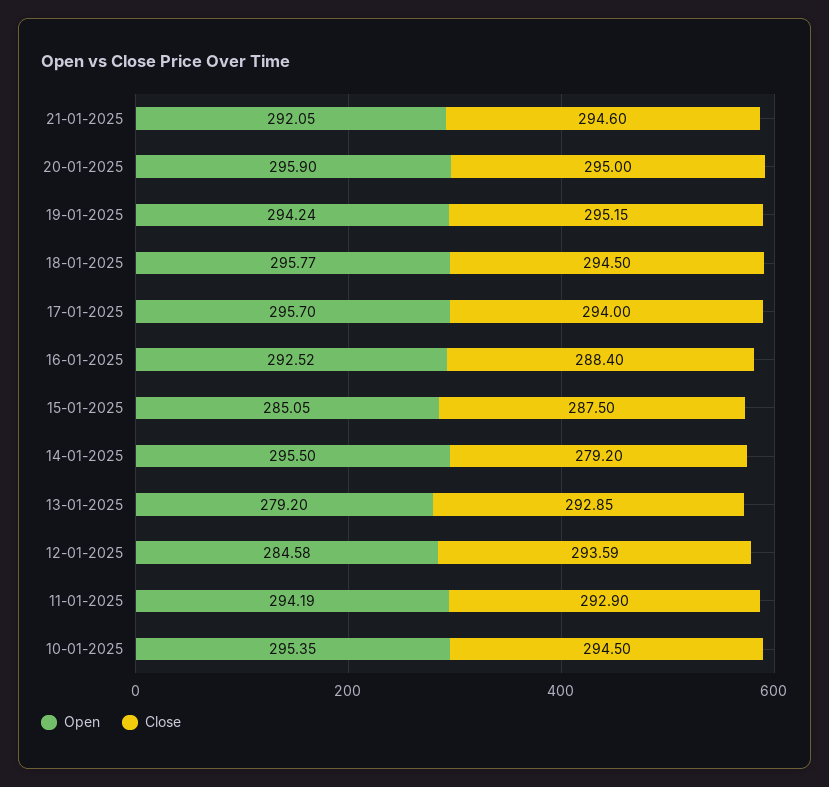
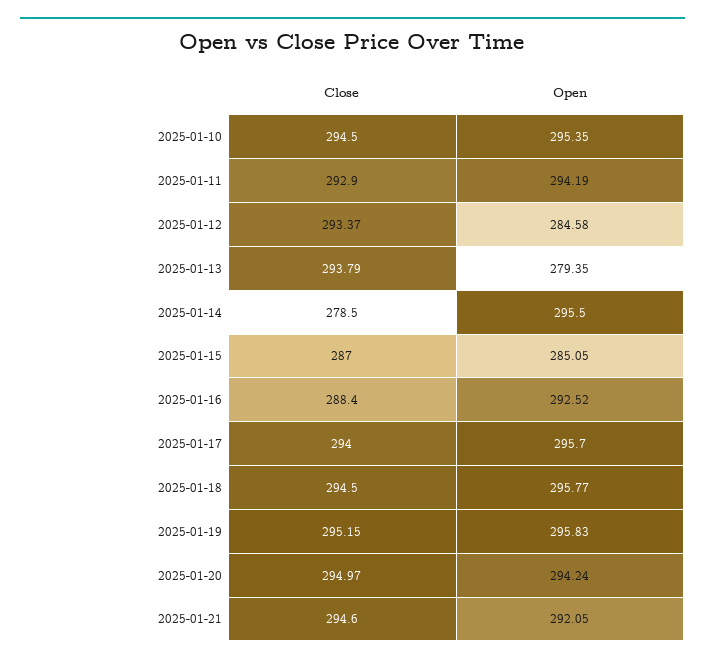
Open, 20-01-2025: 295.9 -> 294.24
Close, 20-01-2025: 295 -> 294.97
Open, 19-01-2025: 294.24 -> 295.83
Close, 15-01-2025: 287.5 -> 287
Close, 14-01-2025: 279.2 -> 278.5
Open, 13-01-2025: 279.2 -> 279.35
Close, 13-01-2025: 292.85 -> 293.79
Close, 12-01-2025: 293.59 -> 293.37

